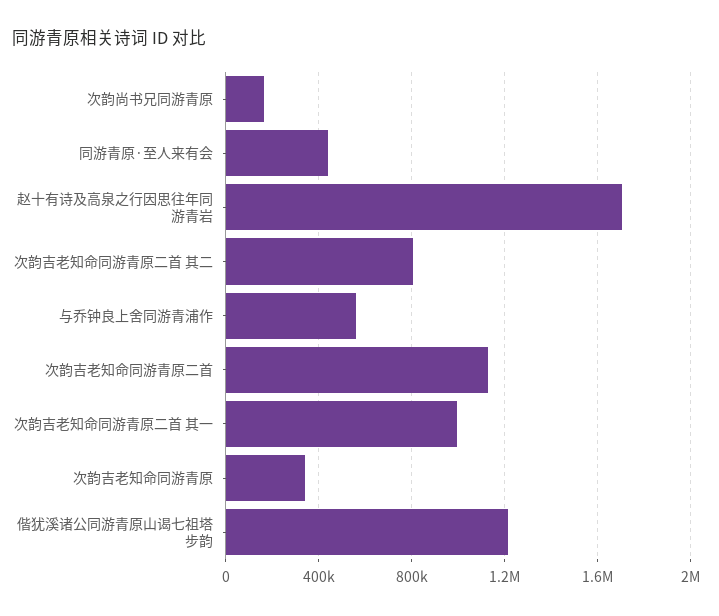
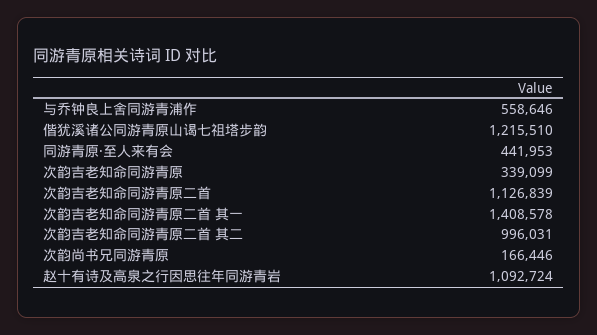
赵十有诗及高泉之行因思往年同游青岩: 1700000 -> 1092724
次韵吉老知命同游青原二首 其二: 800000 -> 996031
次韵吉老知命同游青原二首 其一: 1000000 -> 1408578

